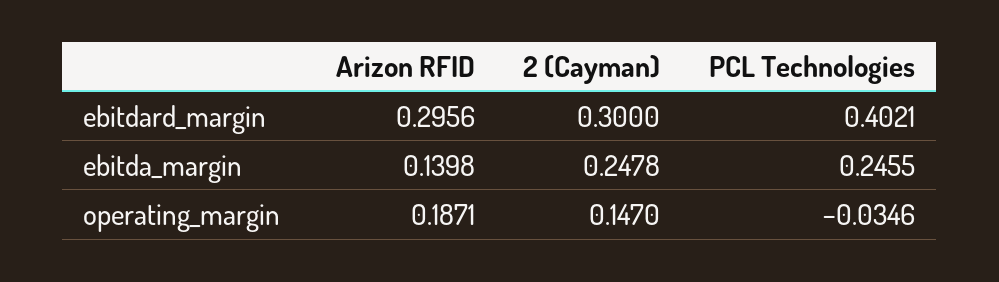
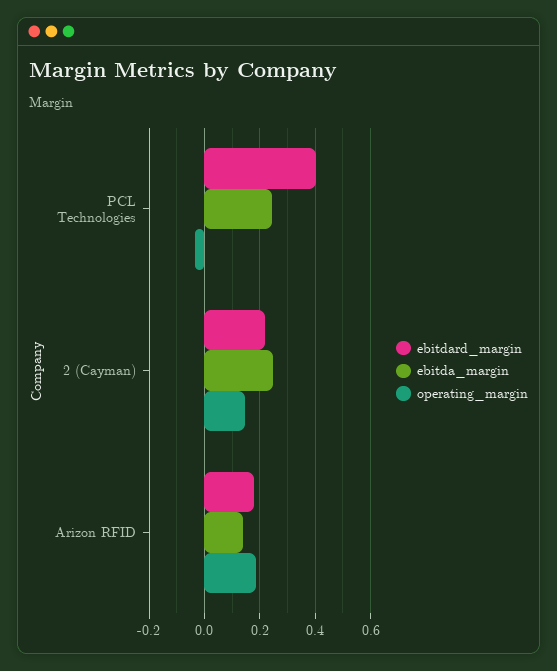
ebitdard_margin, Arizon RFID: 0.2956 -> 0.175
ebitdard_margin, 2 (Cayman): 0.3 -> 0.225

